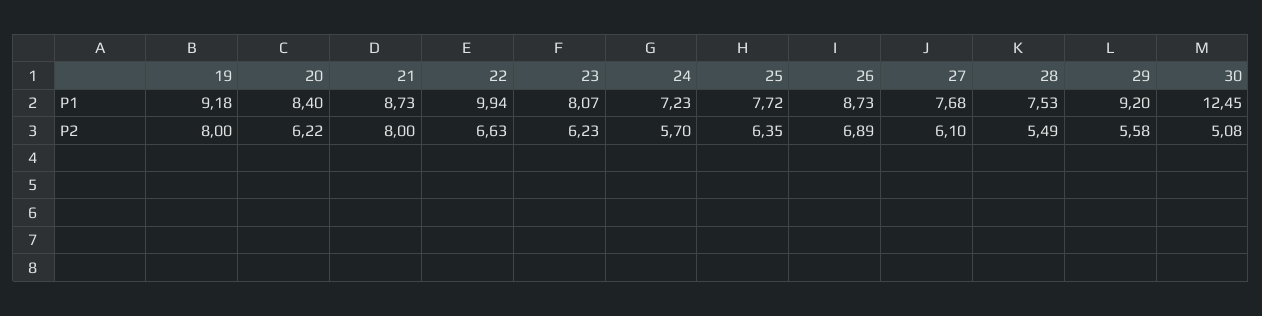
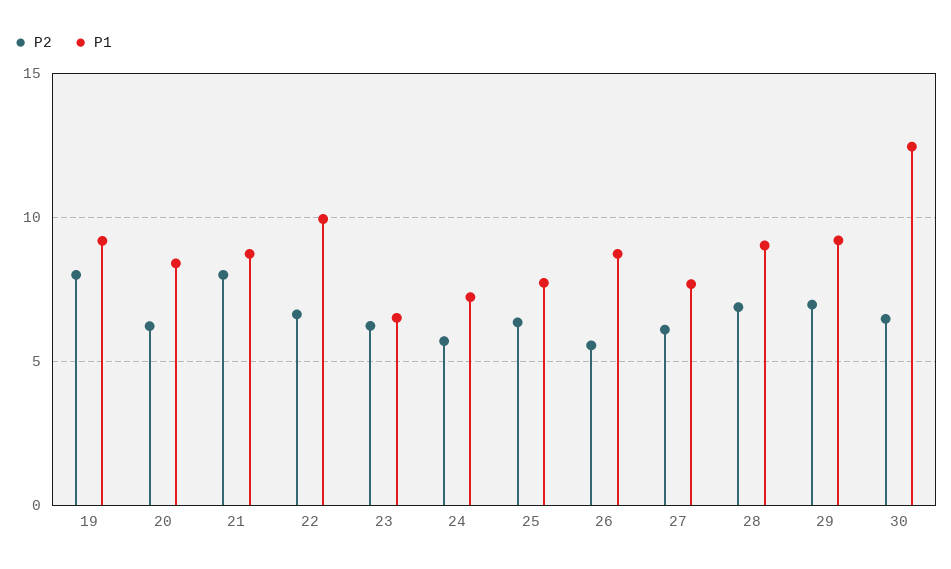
P1, 23: 8.07 -> 6.5
P1, 28: 7.53 -> 9
P2, 26: 6.89 -> 5.5
P2, 28: 5.49 -> 7
P2, 29: 5.58 -> 7
P2, 30: 5.08 -> 6.5

